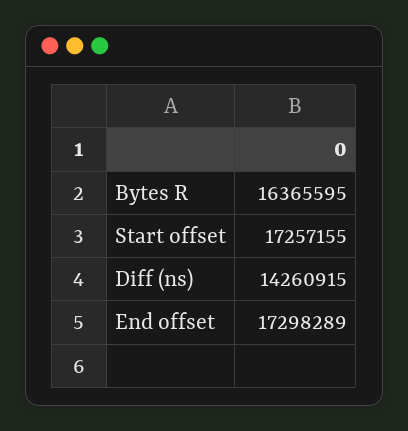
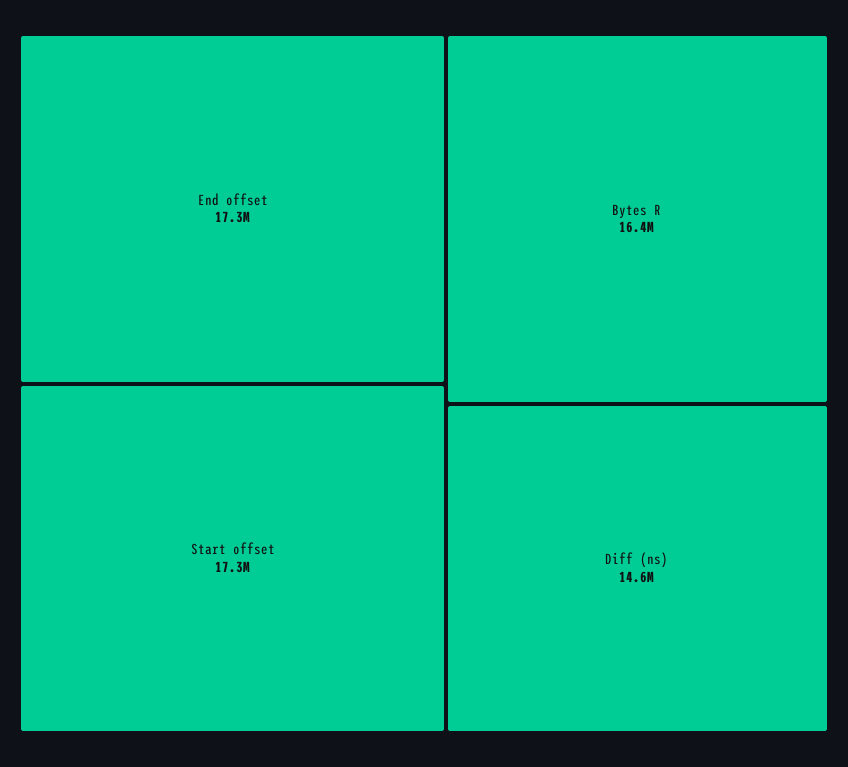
Diff (ns): 14260915 -> 14600000

